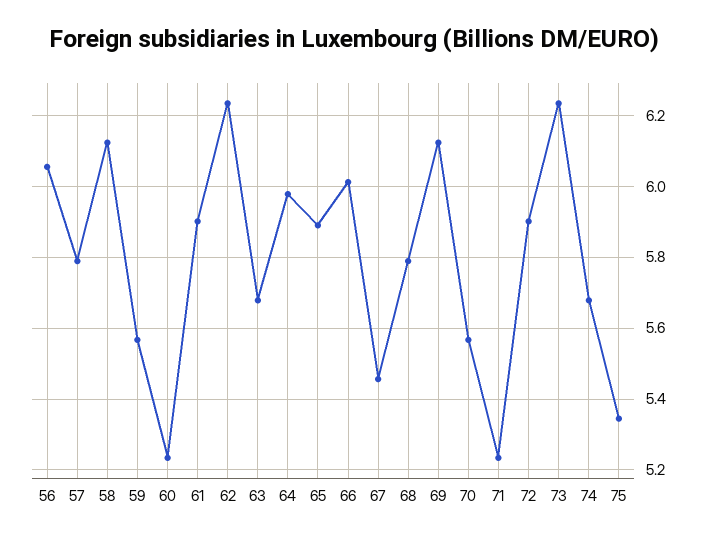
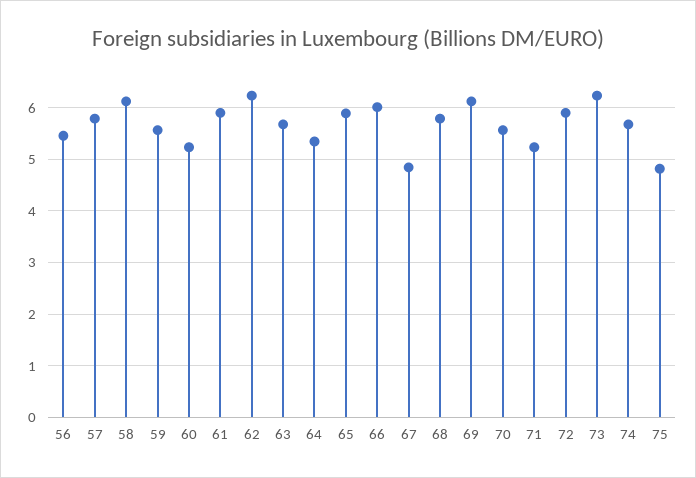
56: 6.06 -> 5.4
64: 5.98 -> 5.4
67: 5.46 -> 4.8
75: 5.34 -> 4.8

